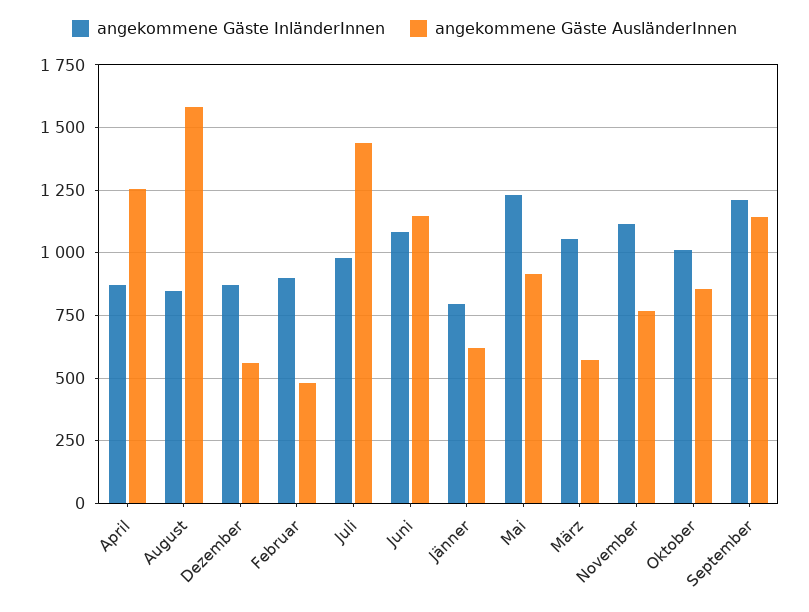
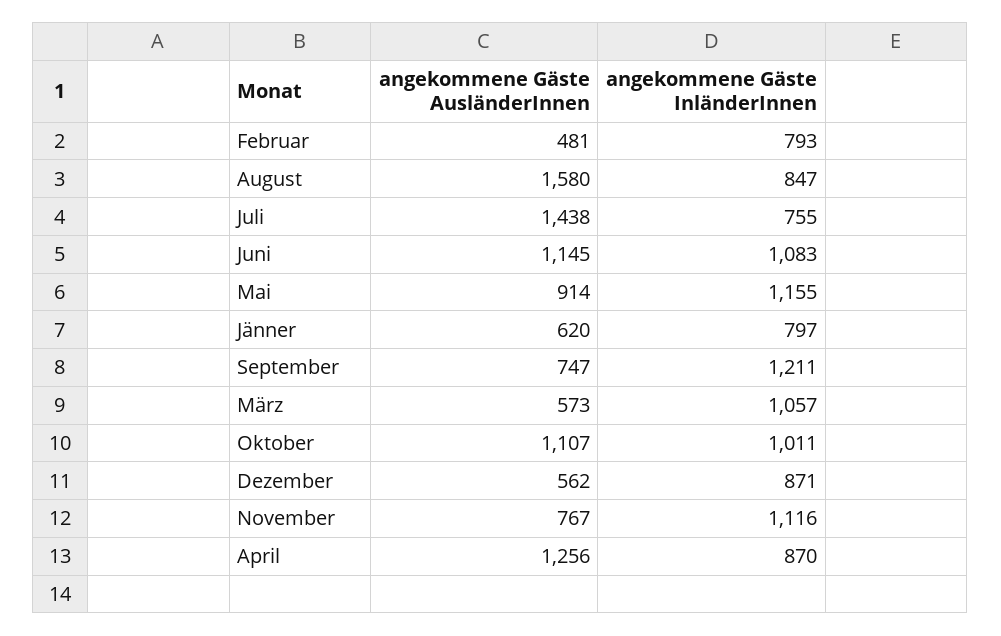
angekommene Gäste InländerInnen, Februar: 900 -> 793
angekommene Gäste InländerInnen, Juli: 975 -> 755
angekommene Gäste InländerInnen, Mai: 1225 -> 1155
angekommene Gäste AusländerInnen, Oktober: 850 -> 1107
angekommene Gäste AusländerInnen, September: 1150 -> 747

